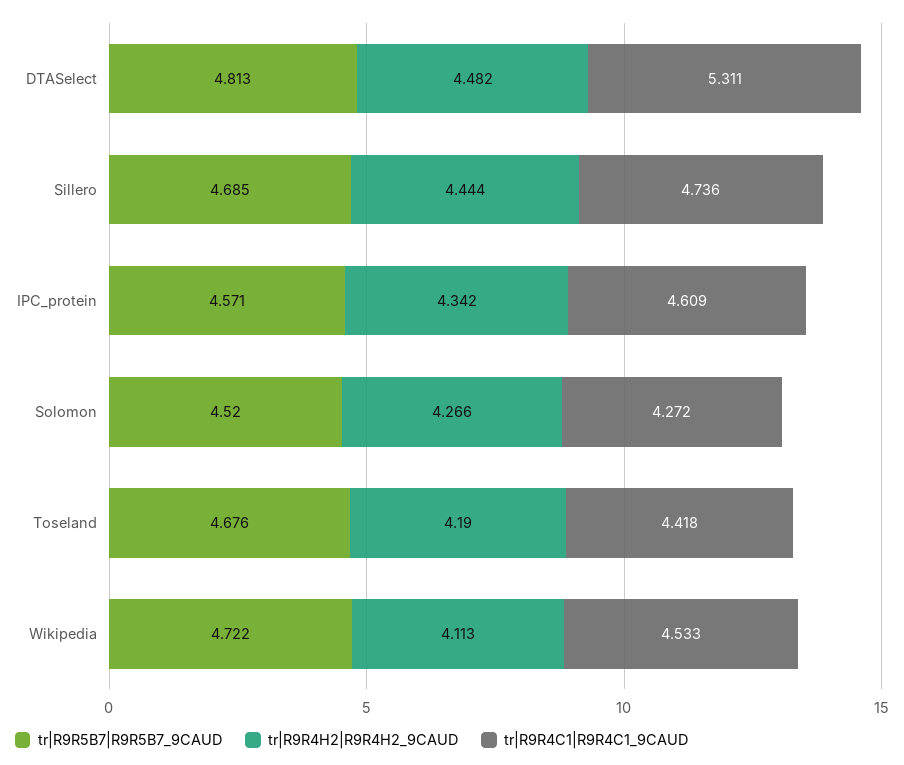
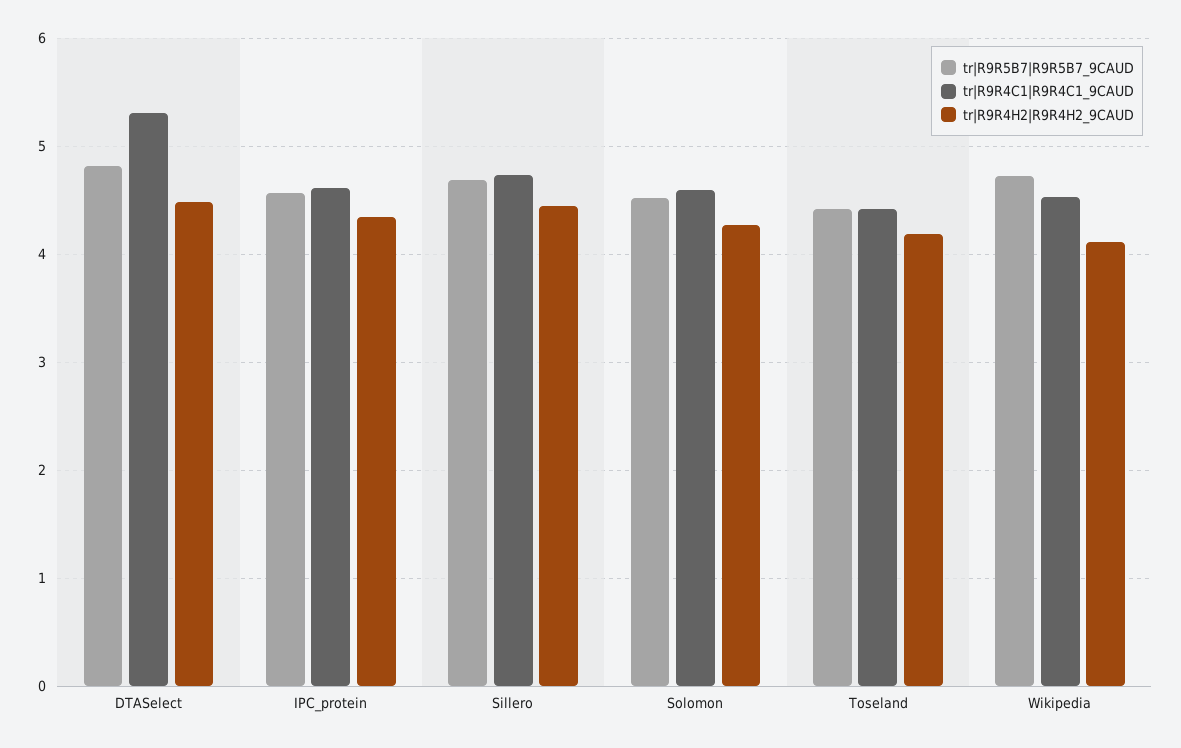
tr|R9R4C1|R9R4C1_9CAUD, Solomon: 4.272 -> 4.6
tr|R9R5B7|R9R5B7_9CAUD, Toseland: 4.676 -> 4.4

